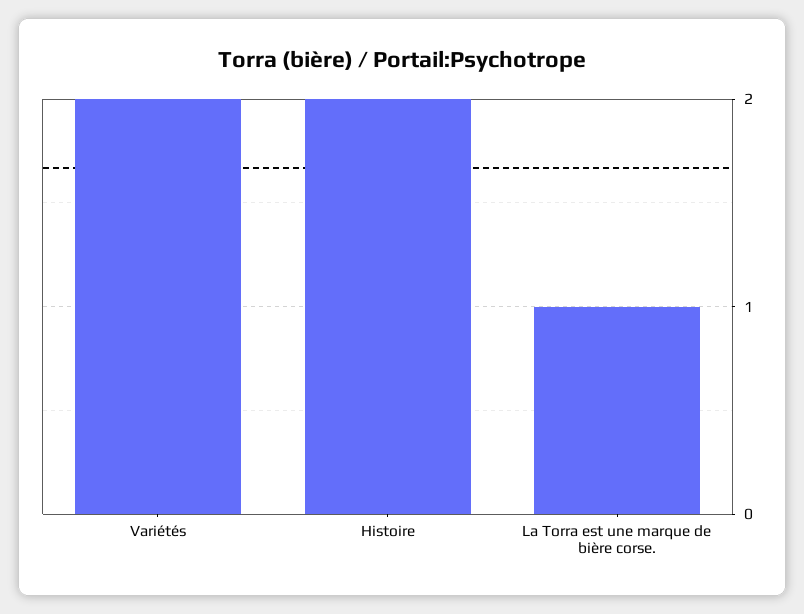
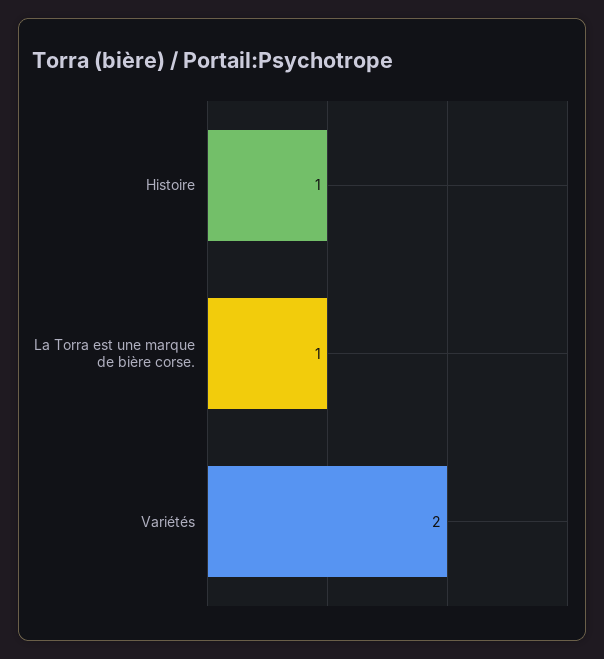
Histoire: 2 -> 1

